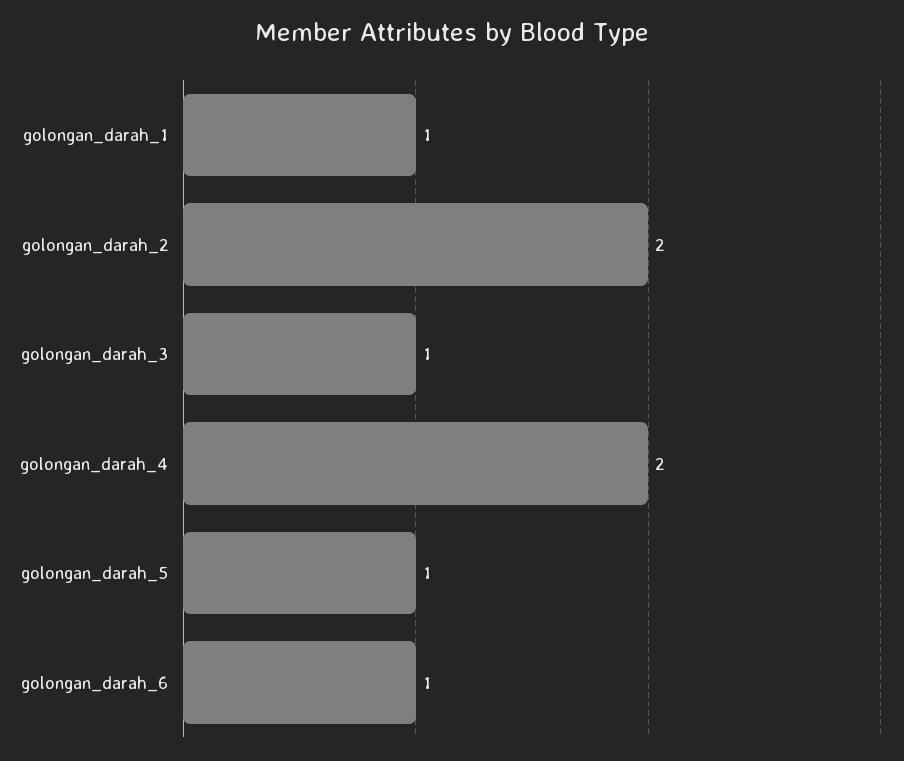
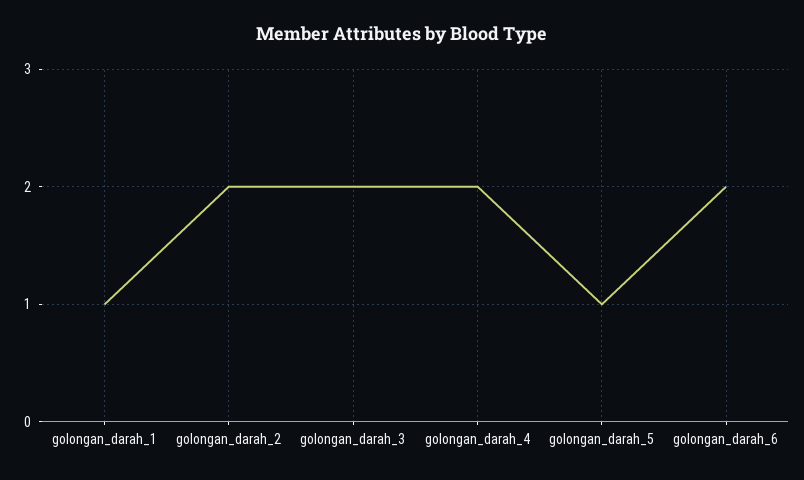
golongan_darah_3: 1 -> 2
golongan_darah_6: 1 -> 2

